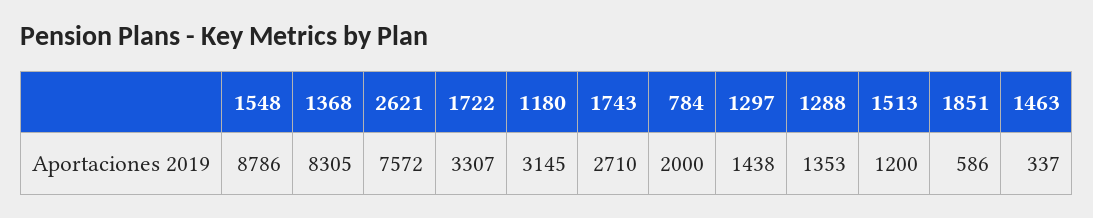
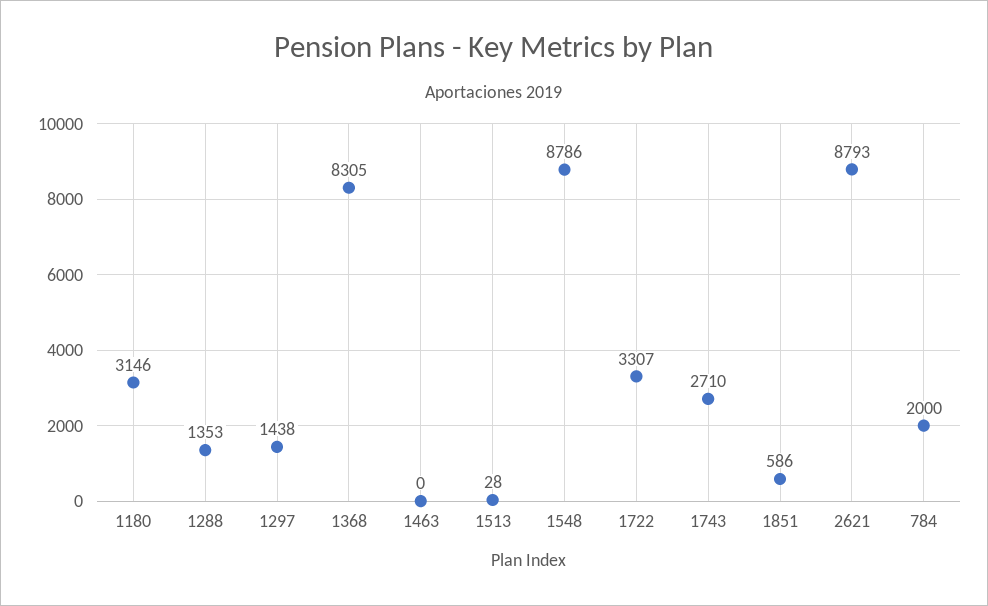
2621: 7572 -> 8793
1180: 3145 -> 3146
1513: 1200 -> 28
1463: 337 -> 0

